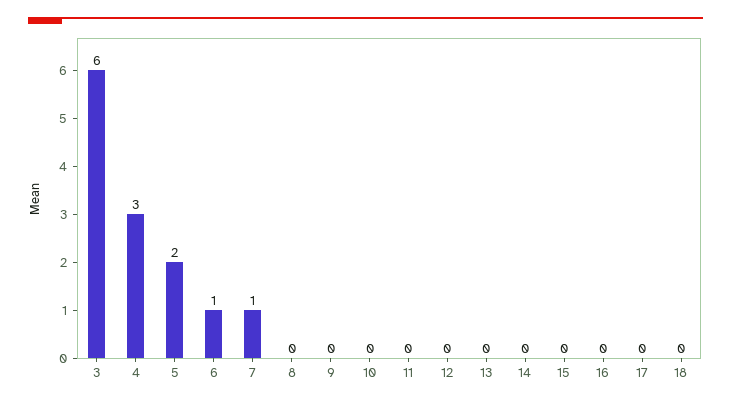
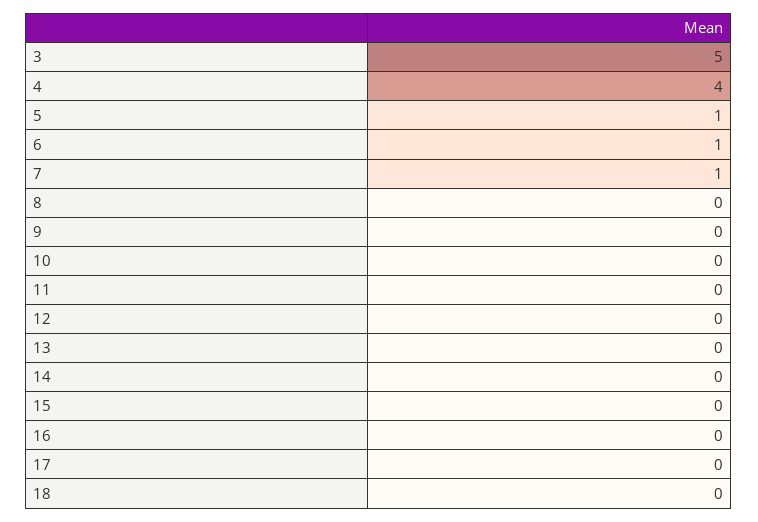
3: 6 -> 5
4: 3 -> 4
5: 2 -> 1

